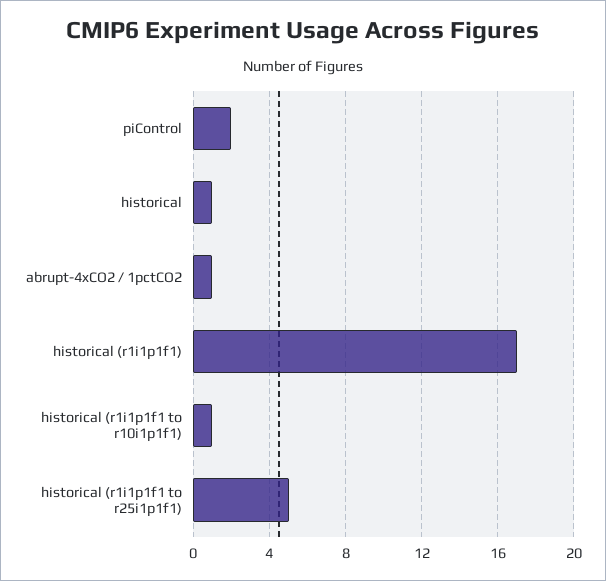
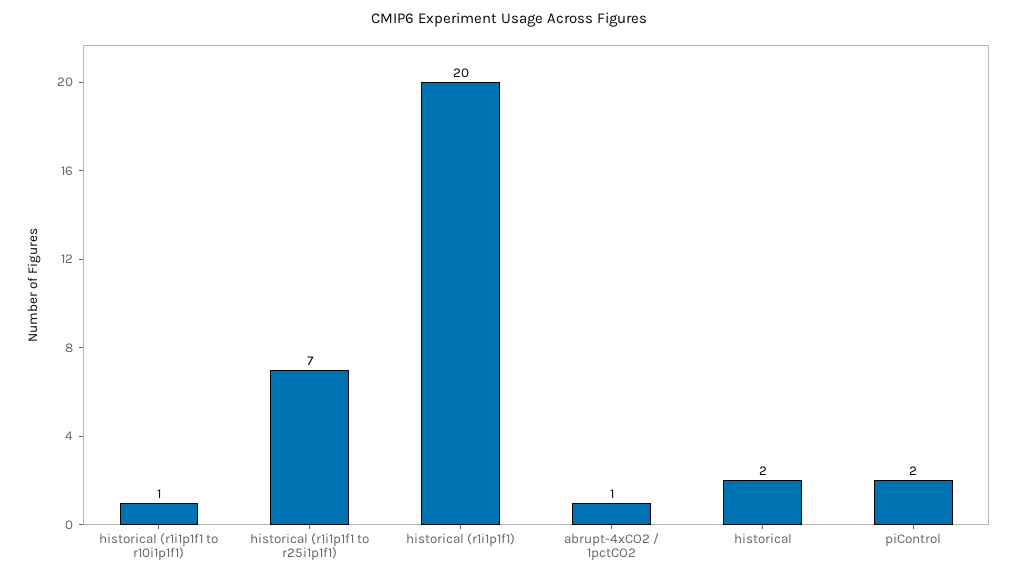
historical: 1 -> 2
historical (r1i1p1f1): 17 -> 20
historical (r1i1p1f1 to r25i1p1f1): 5 -> 7

